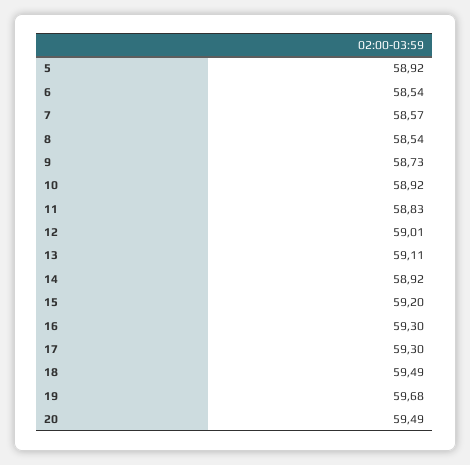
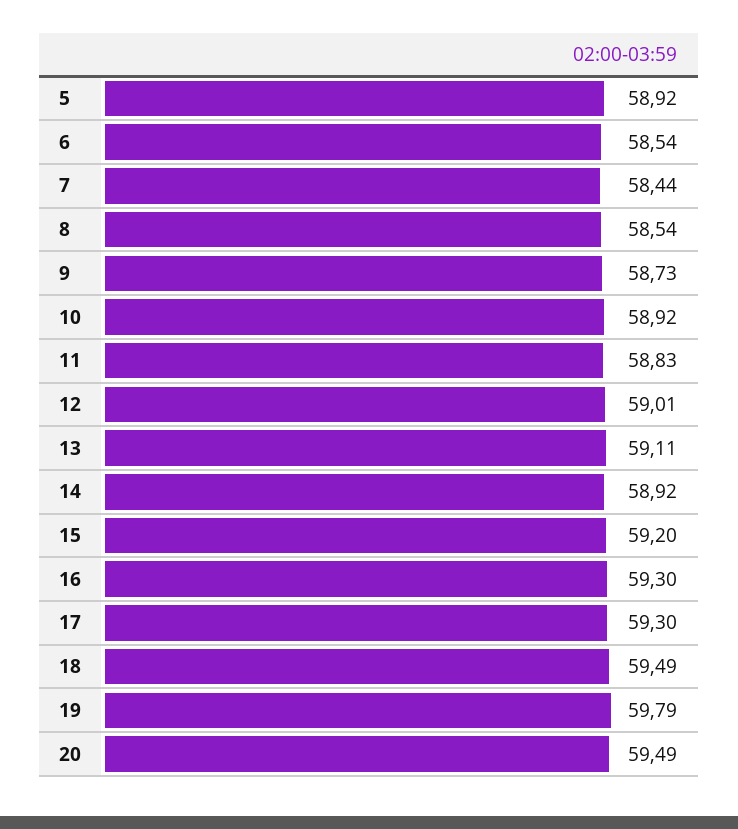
7: 58.57 -> 58.44
19: 59.68 -> 59.79

